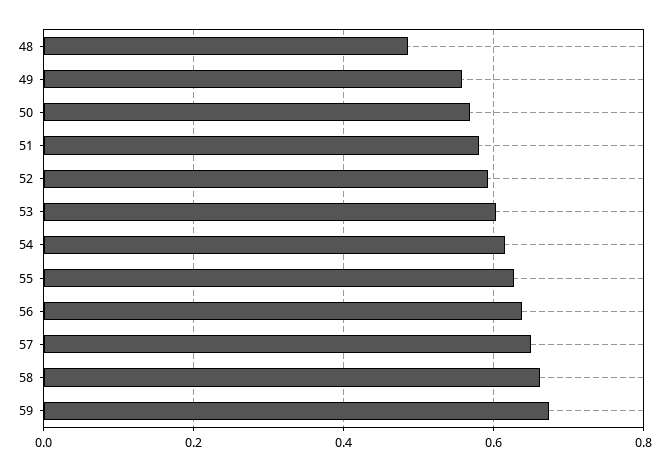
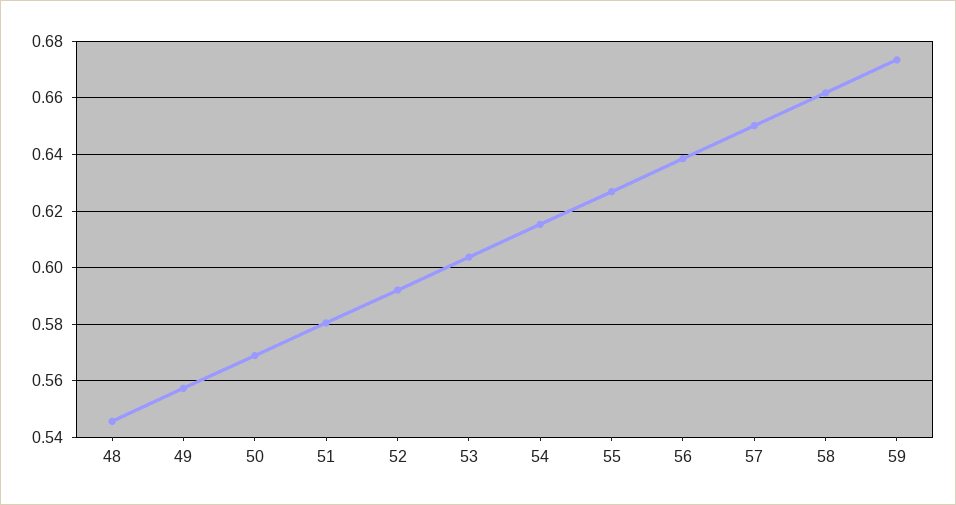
48: 0.48 -> 0.545

